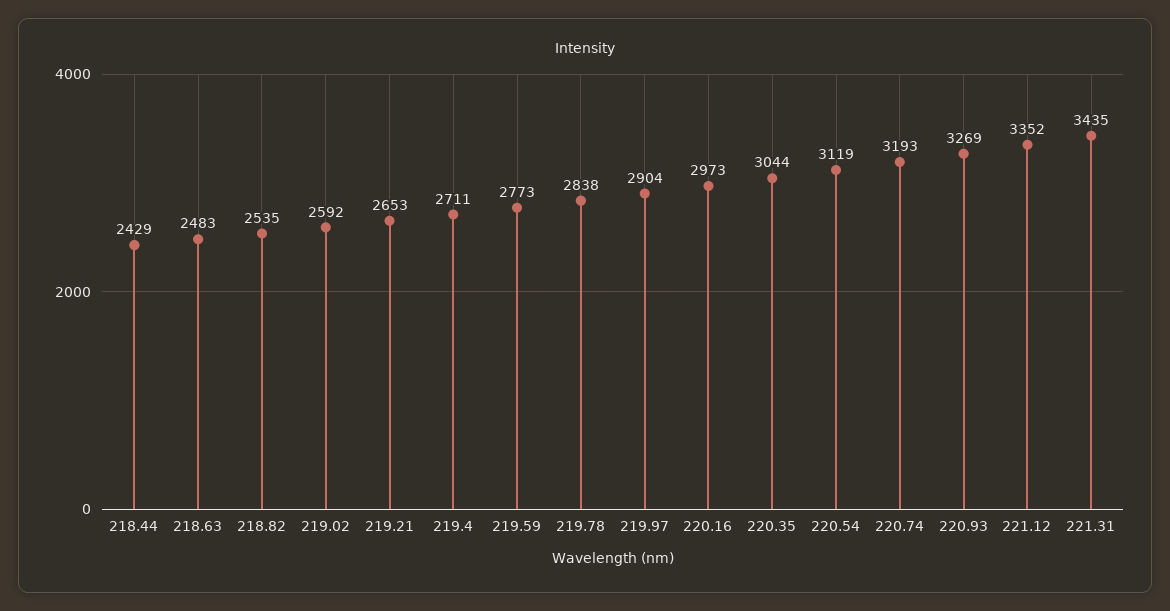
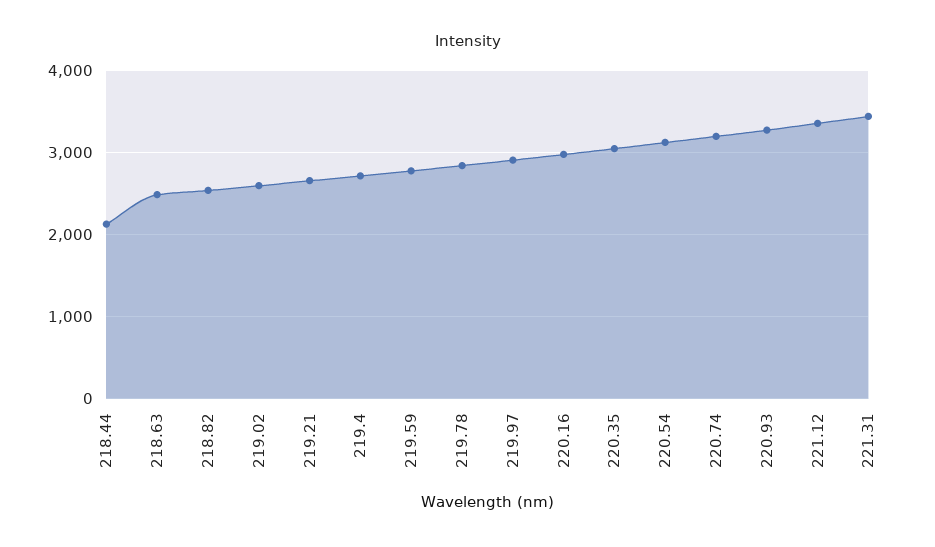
218.44: 2429 -> 2100

